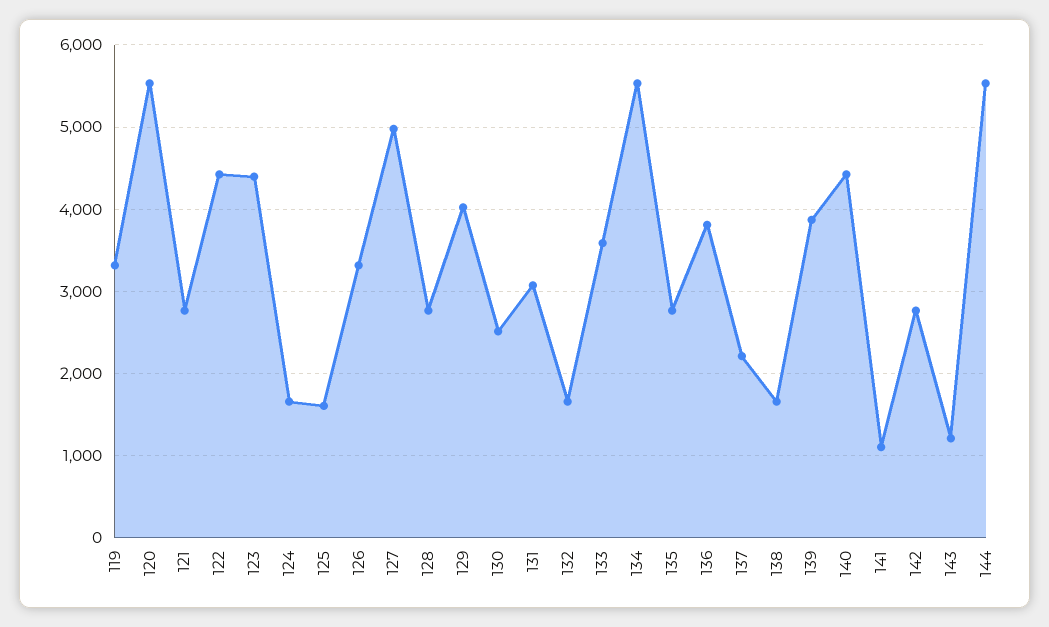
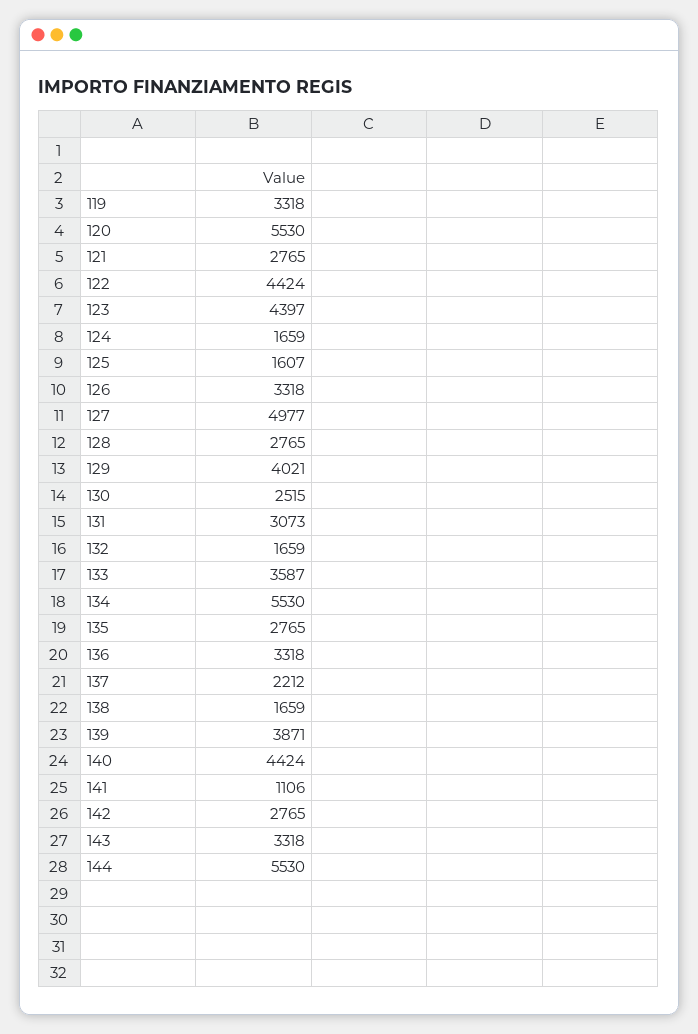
136: 3800 -> 3318
143: 1200 -> 3318

